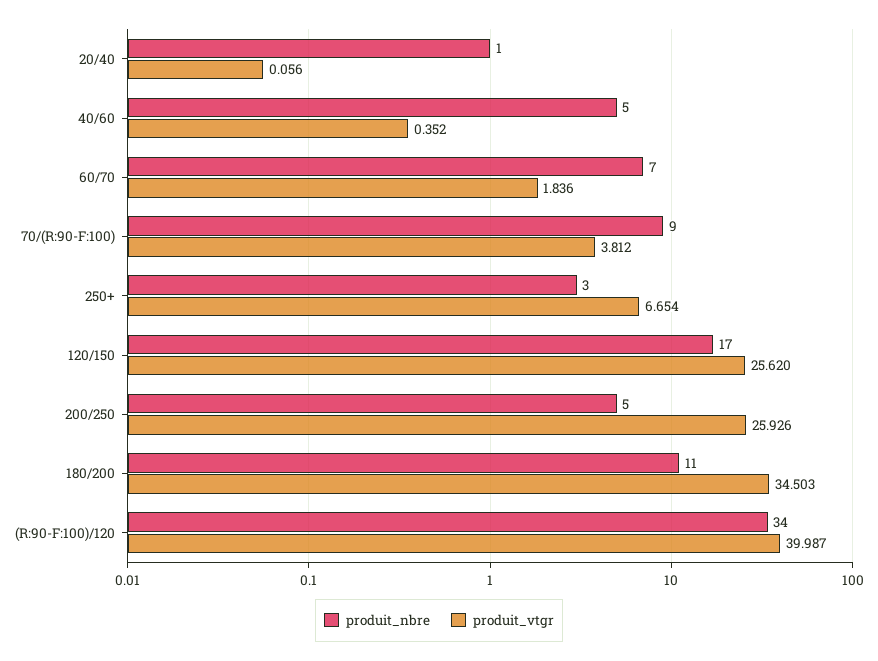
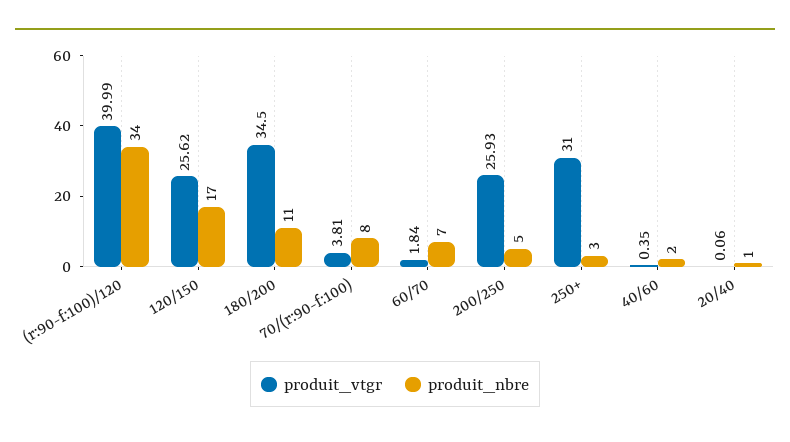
produit_nbre, 40/60: 5 -> 2
produit_nbre, 70/(R:90-F:100): 9 -> 8
produit_vtgr, 250+: 6.654 -> 31

